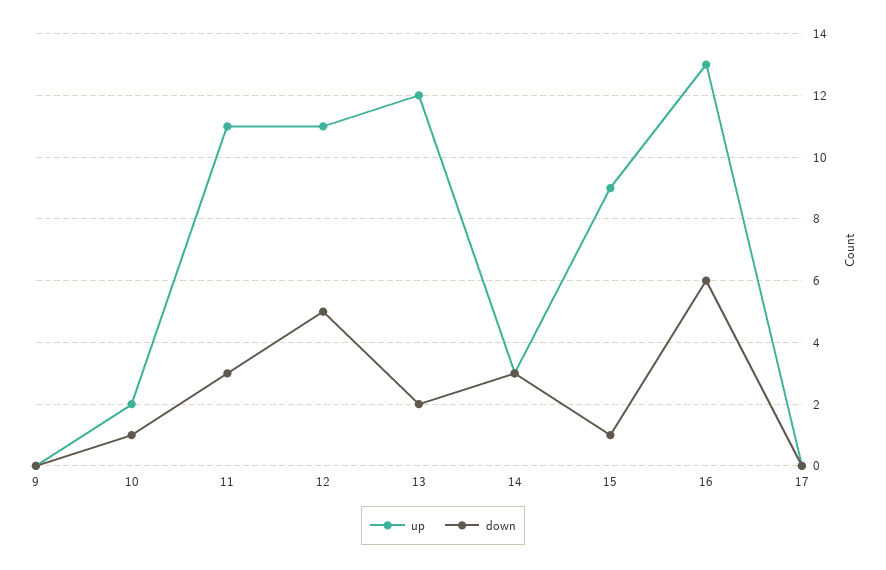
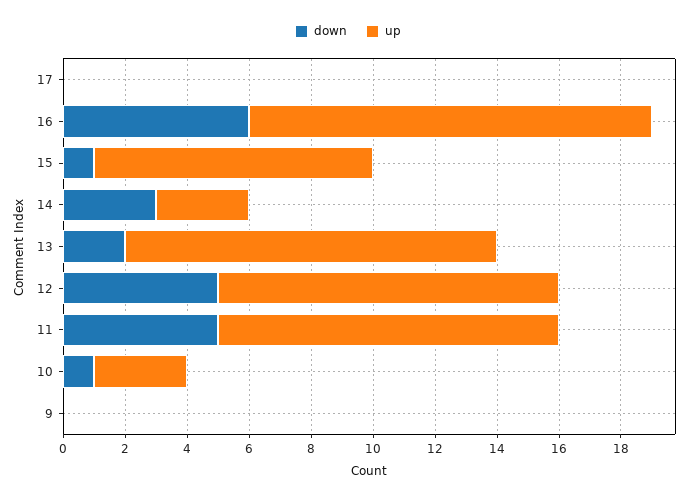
up, 10: 2 -> 3
down, 11: 3 -> 5

